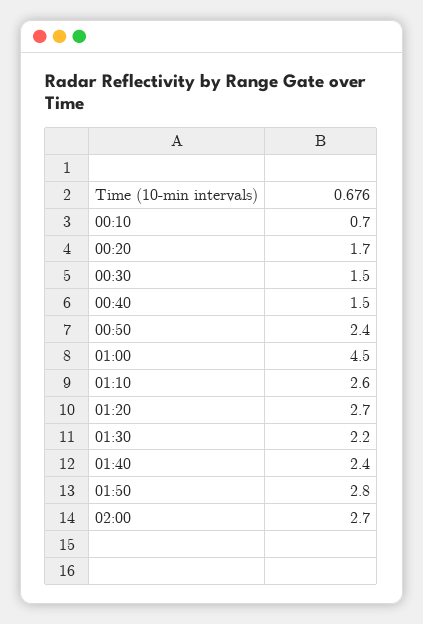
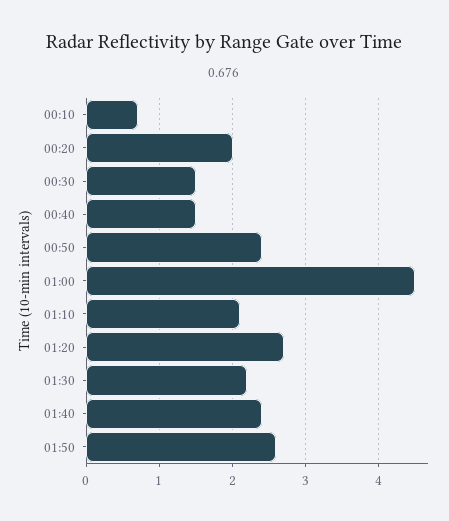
00:20: 1.7 -> 2
01:10: 2.6 -> 2.1
01:50: 2.8 -> 2.6
02:00: 2.7 -> none

